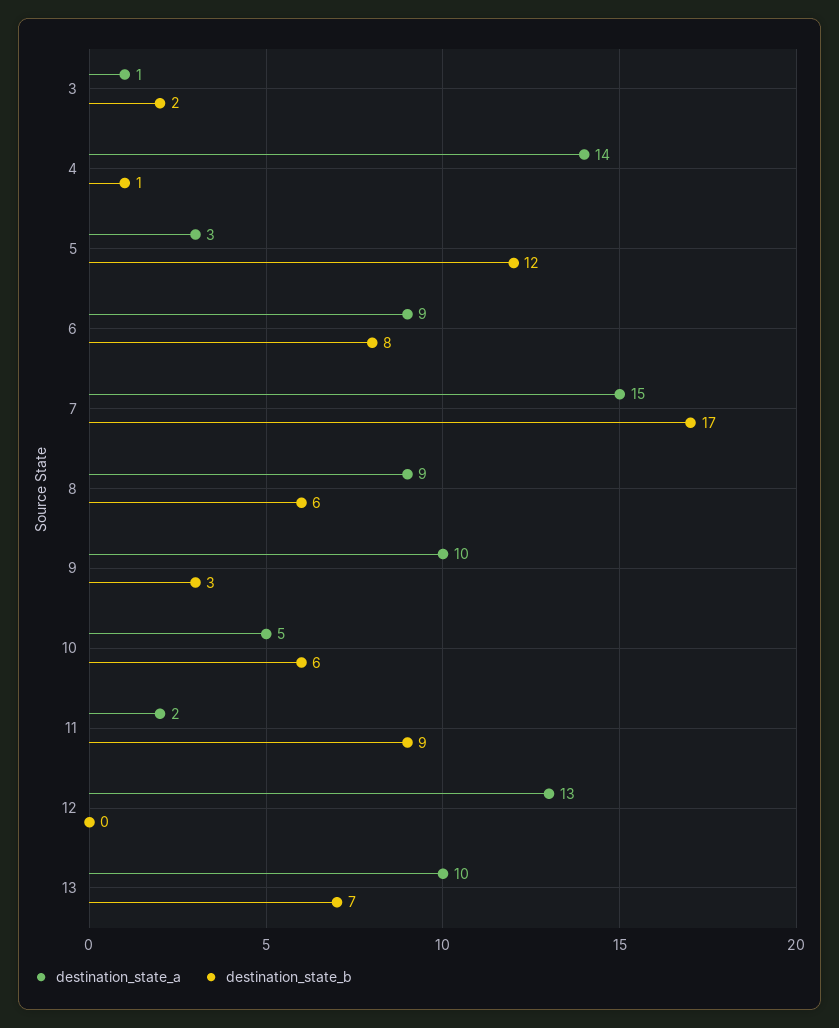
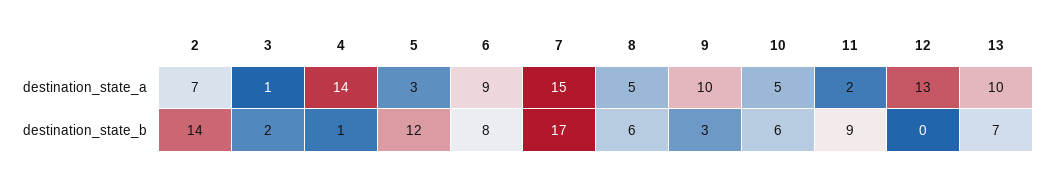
destination_state_a, 8: 9 -> 5
destination_state_a, 2: none -> 7
destination_state_b, 2: none -> 14

